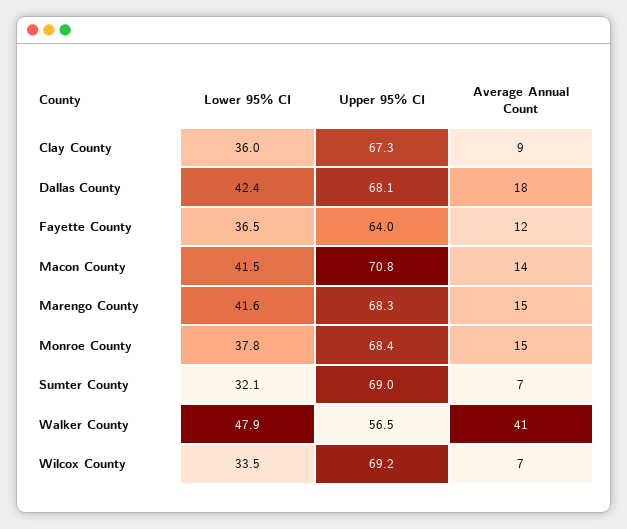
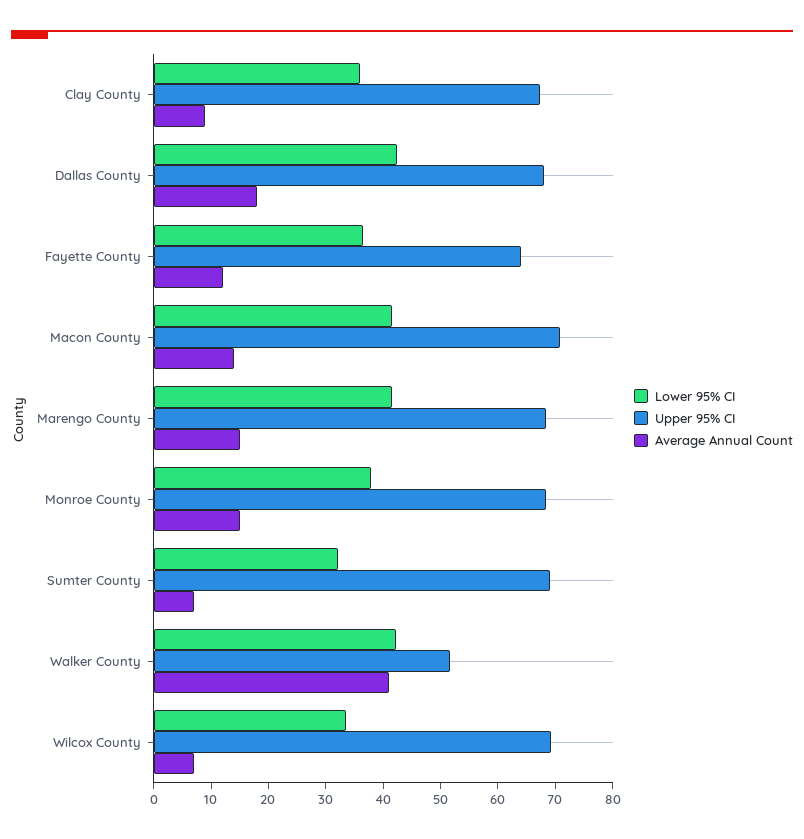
Lower 95% CI, Walker County: 47.9 -> 42
Upper 95% CI, Walker County: 56.5 -> 52

